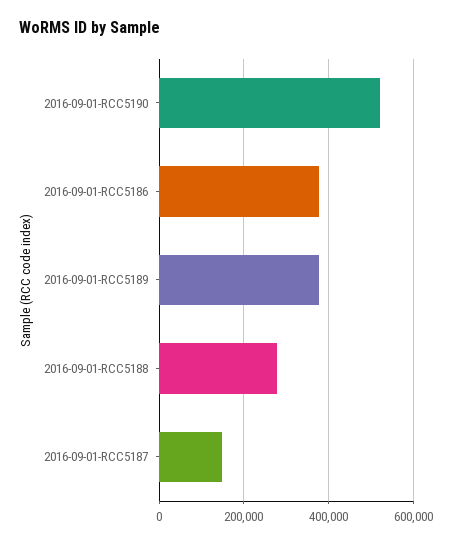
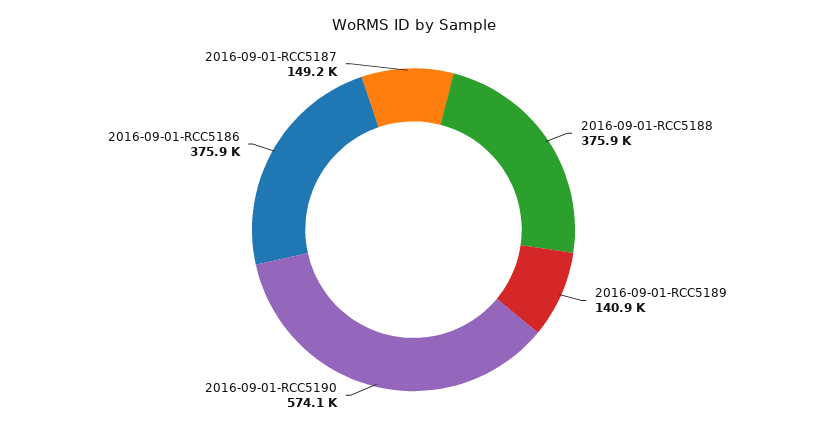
2016-09-01-RCC5190: 520000 -> 574100
2016-09-01-RCC5189: 380000 -> 140900
2016-09-01-RCC5188: 280000 -> 375900

